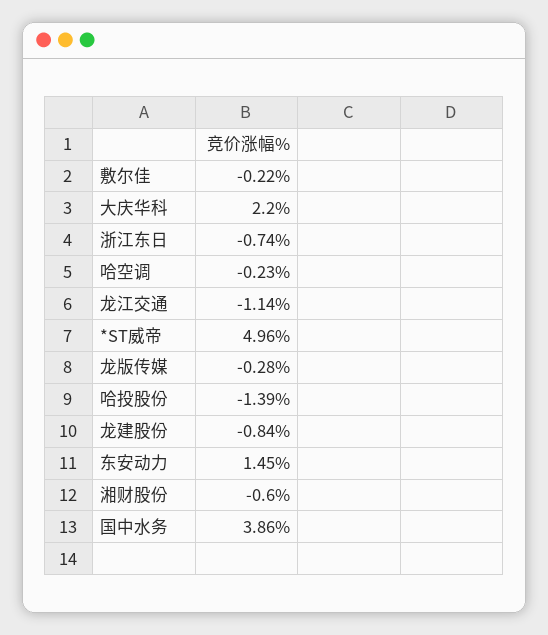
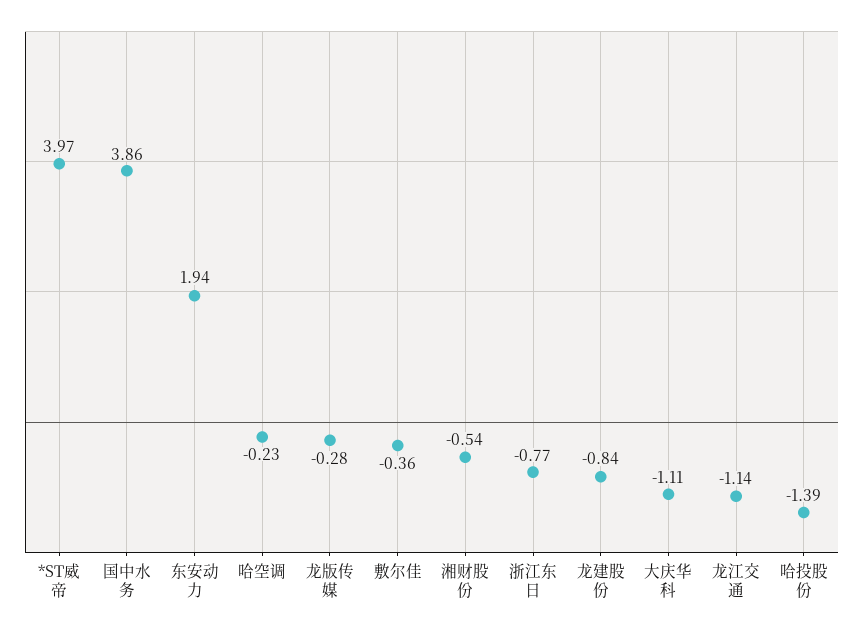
敷尔佳: -0.22 -> -0.36
大庆华科: 2.2 -> -1.11
浙江东日: -0.74 -> -0.77
*ST威帝: 4.96 -> 3.97
东安动力: 1.45 -> 1.94
湘财股份: -0.6 -> -0.54

